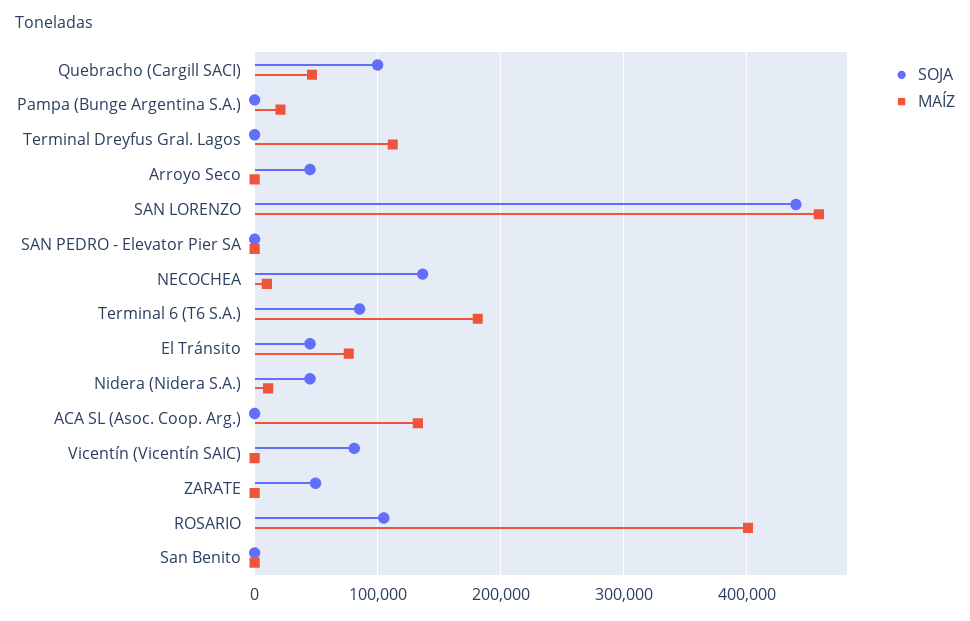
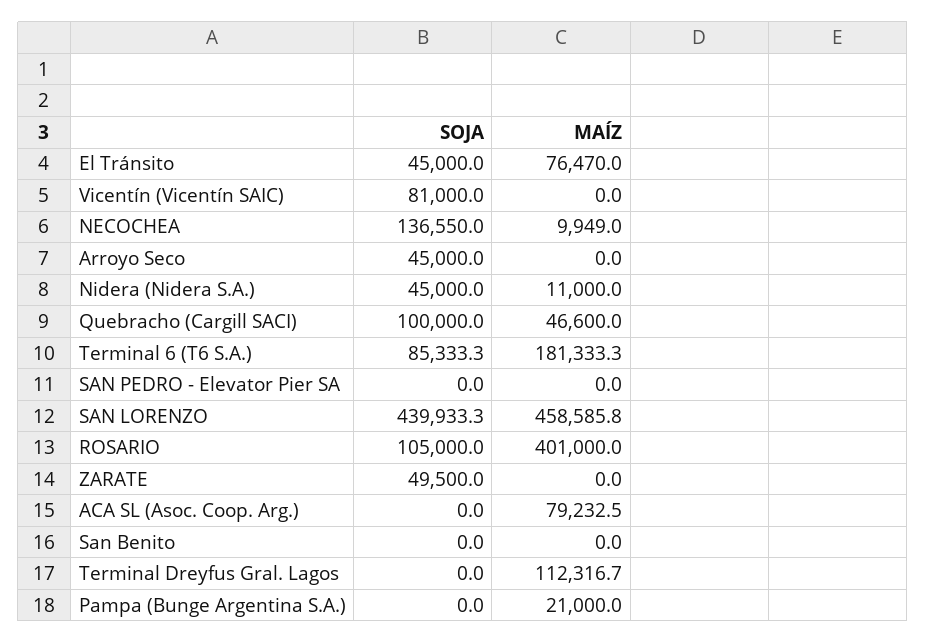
MAÍZ, ACA SL (Asoc. Coop. Arg.): 130000 -> 79232.5

